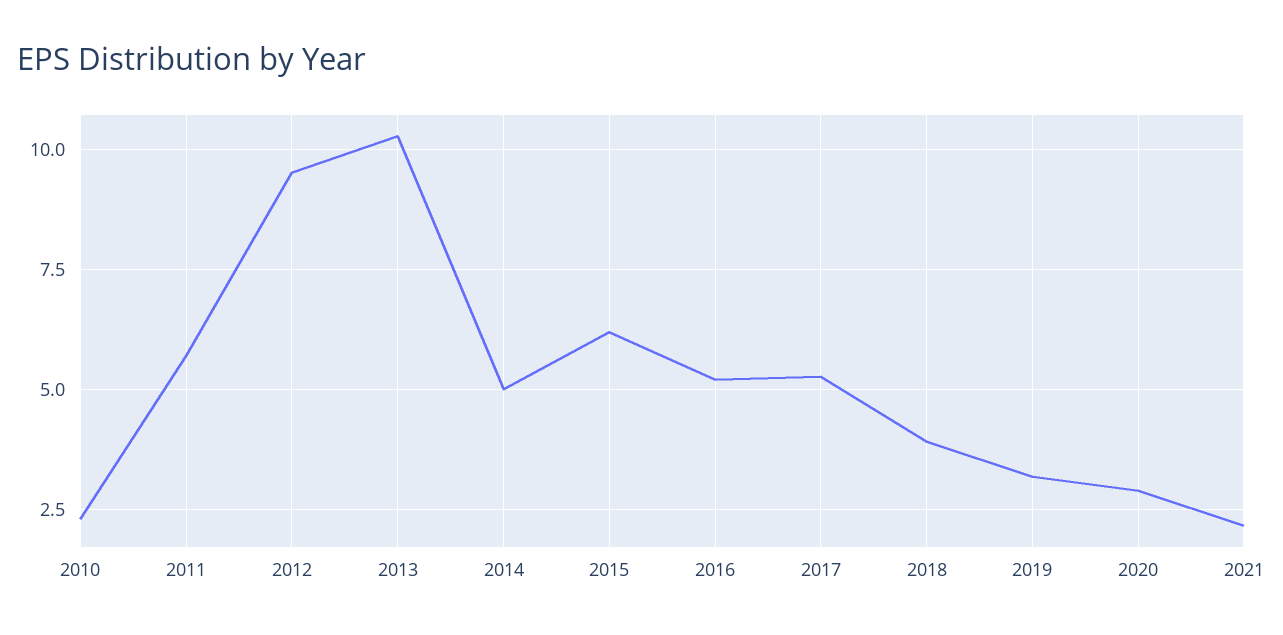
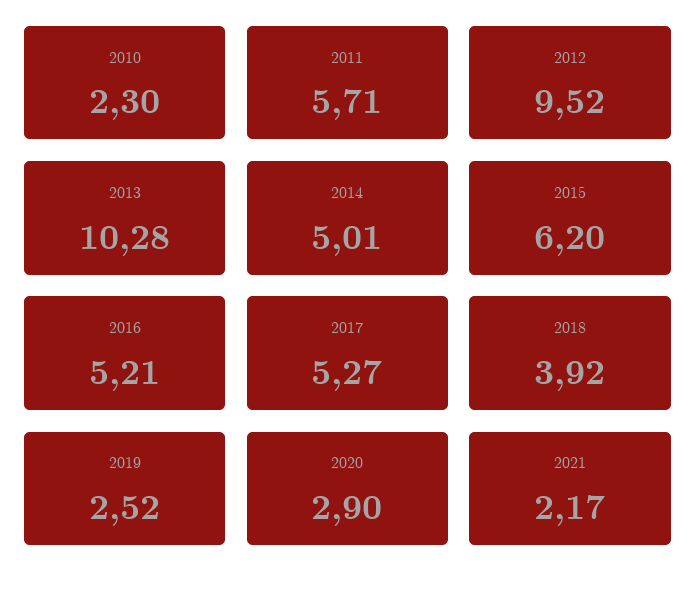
2019: 3.25 -> 2.52

